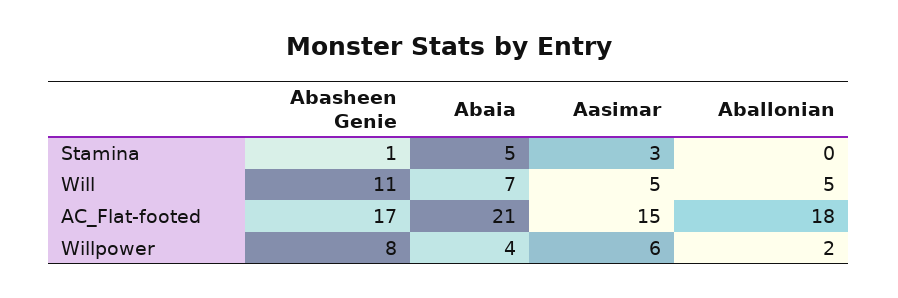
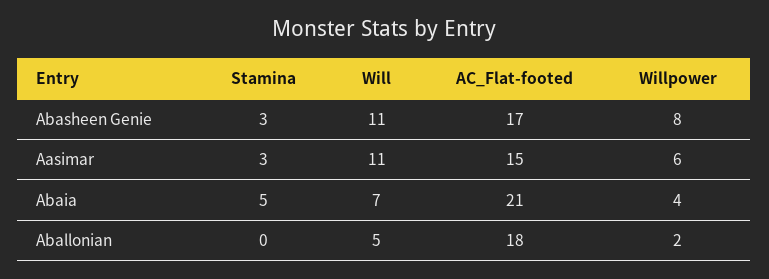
Abasheen Genie, Stamina: 1 -> 3
Aasimar, Will: 5 -> 11

